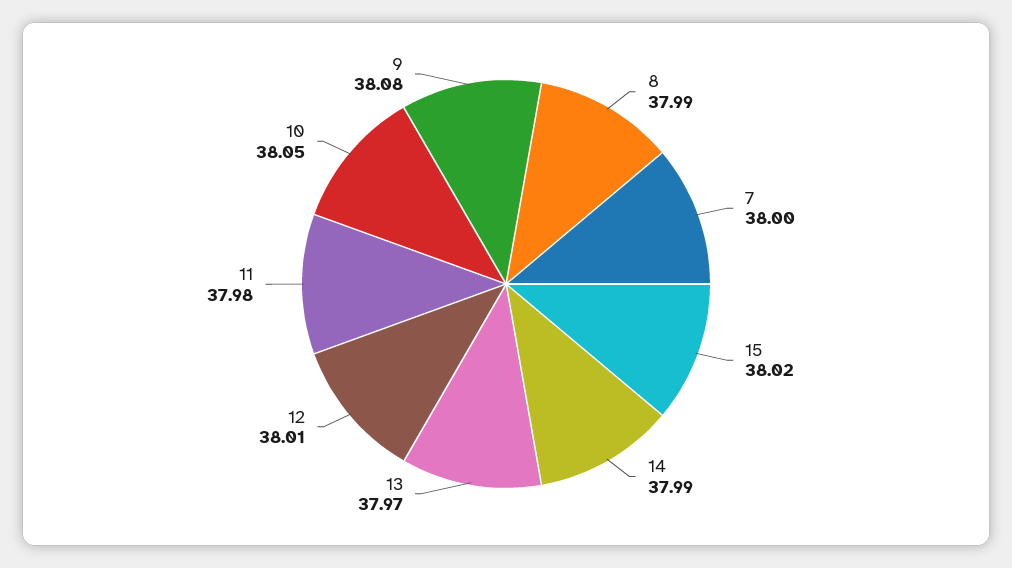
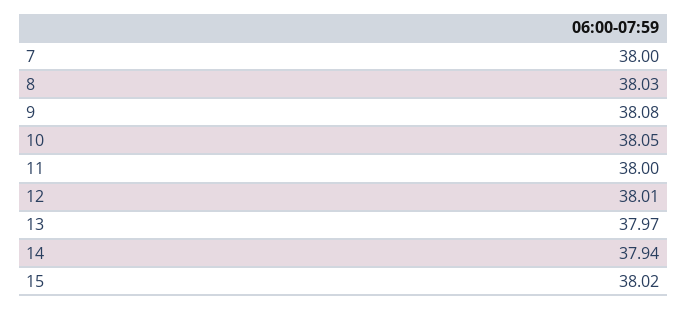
8: 37.99 -> 38.03
14: 37.99 -> 37.94
11: 37.98 -> 38

